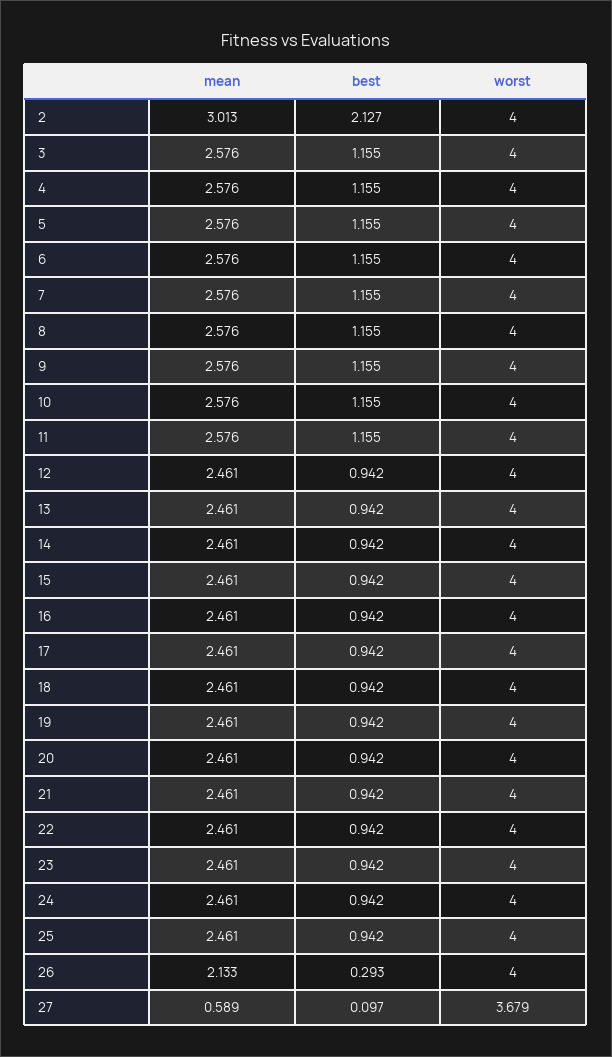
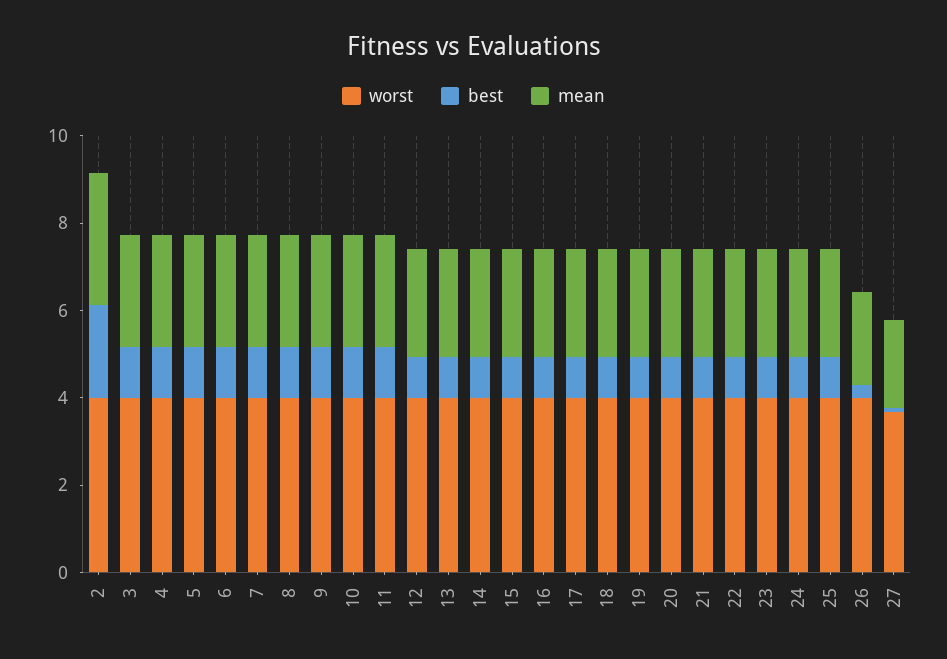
mean, 27: 0.589 -> 2

